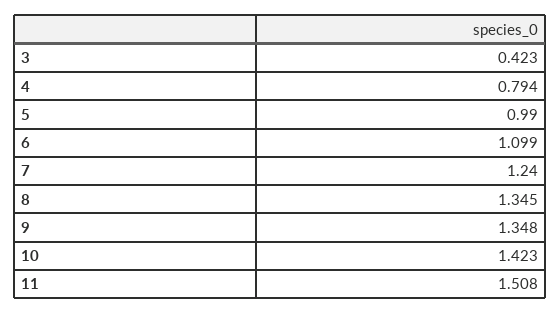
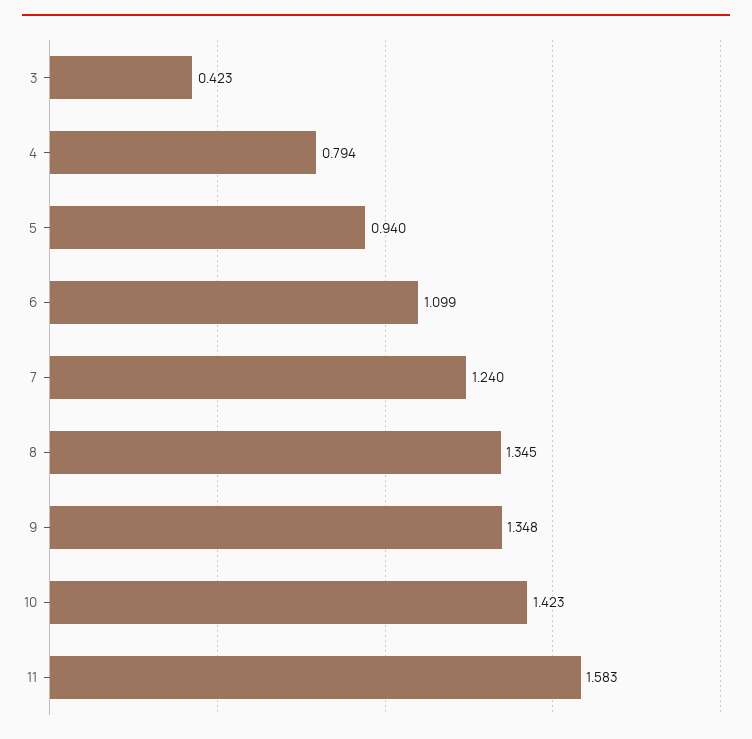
5: 0.99 -> 0.94
11: 1.508 -> 1.583

